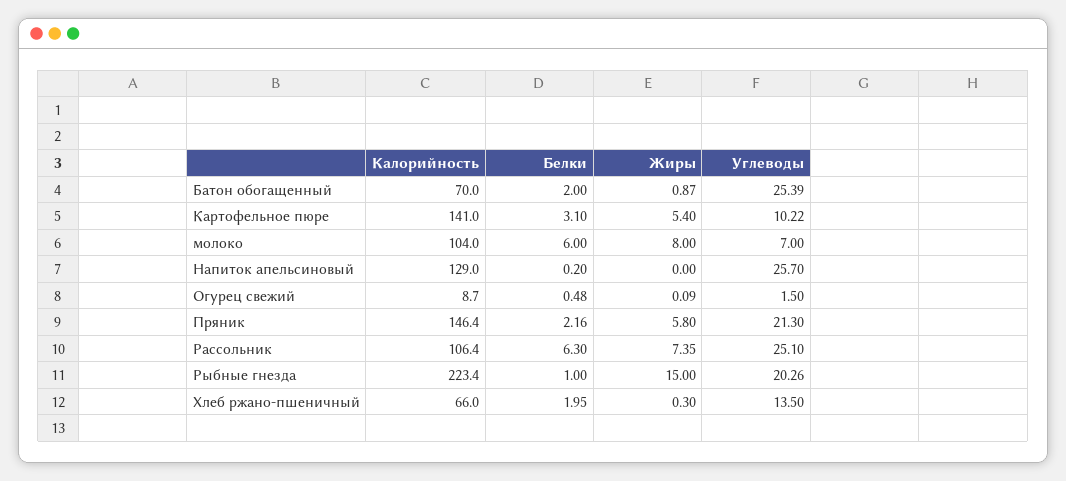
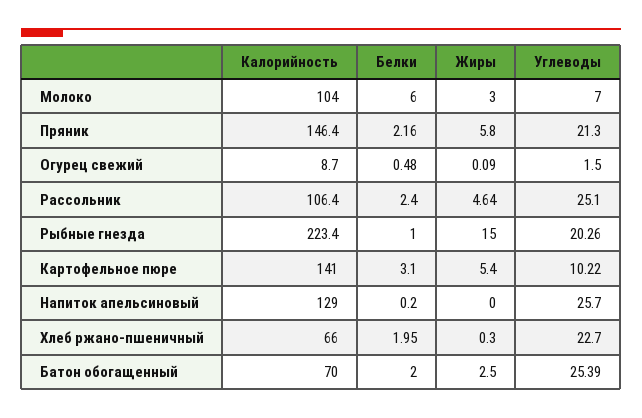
Жиры, Батон обогащенный: 0.87 -> 2.5
Жиры, молоко: 8 -> 3
Белки, Рассольник: 6.3 -> 2.4
Жиры, Рассольник: 7.35 -> 4.64
Углеводы, Хлеб ржано-пшеничный: 13.5 -> 22.7

